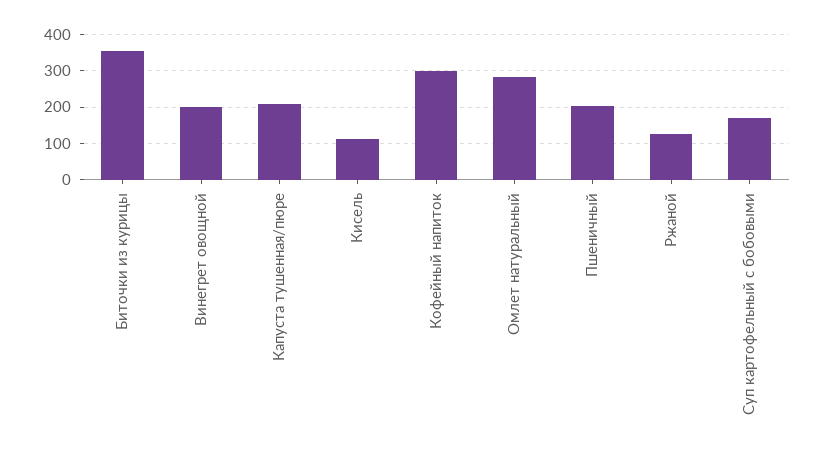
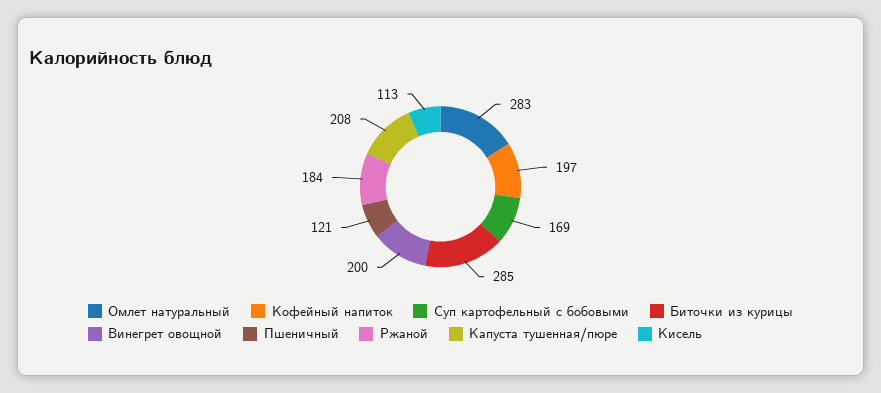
Биточки из курицы: 360 -> 285
Кофейный напиток: 300 -> 197
Пшеничный: 200 -> 121
Ржаной: 120 -> 184

